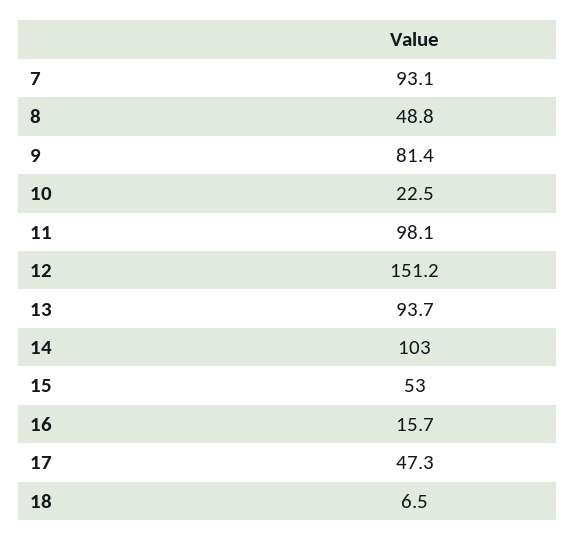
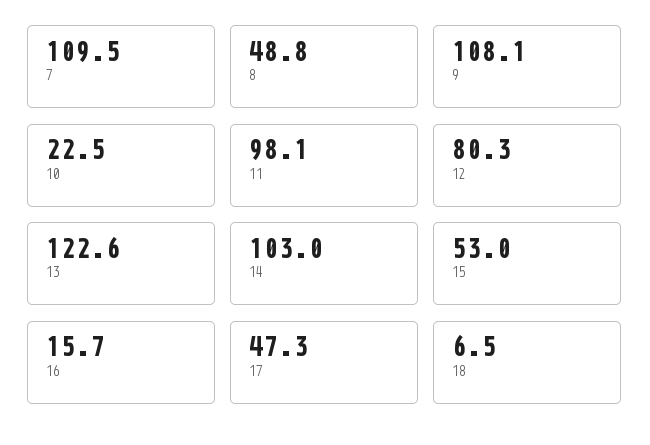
7: 93.1 -> 109.5
9: 81.4 -> 108.1
12: 151.2 -> 80.3
13: 93.7 -> 122.6

